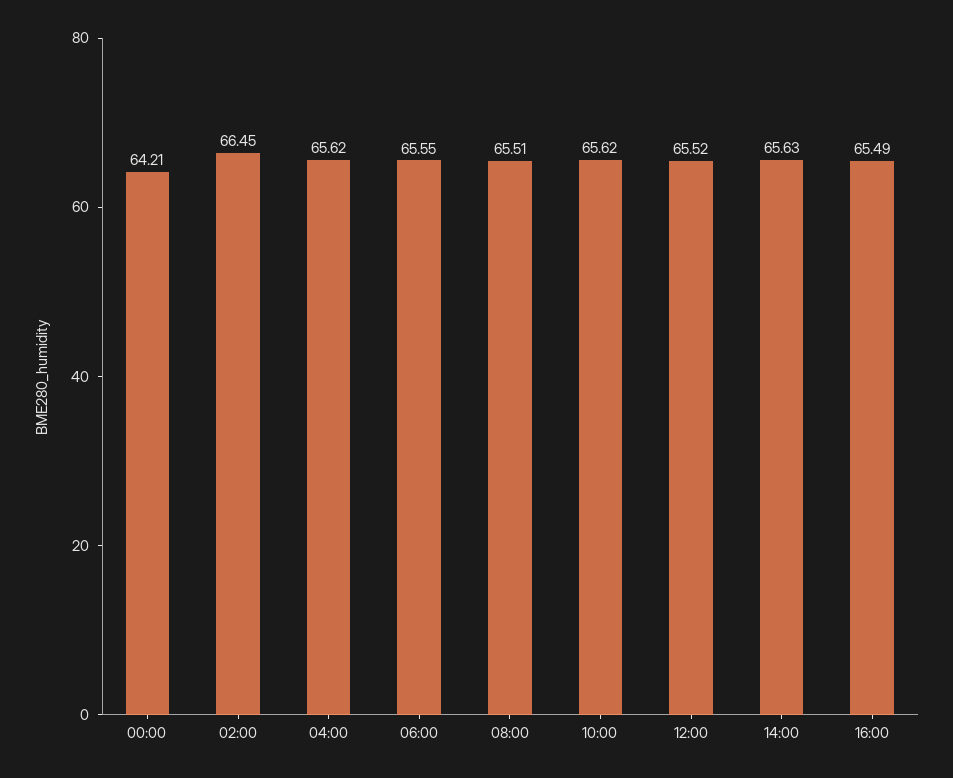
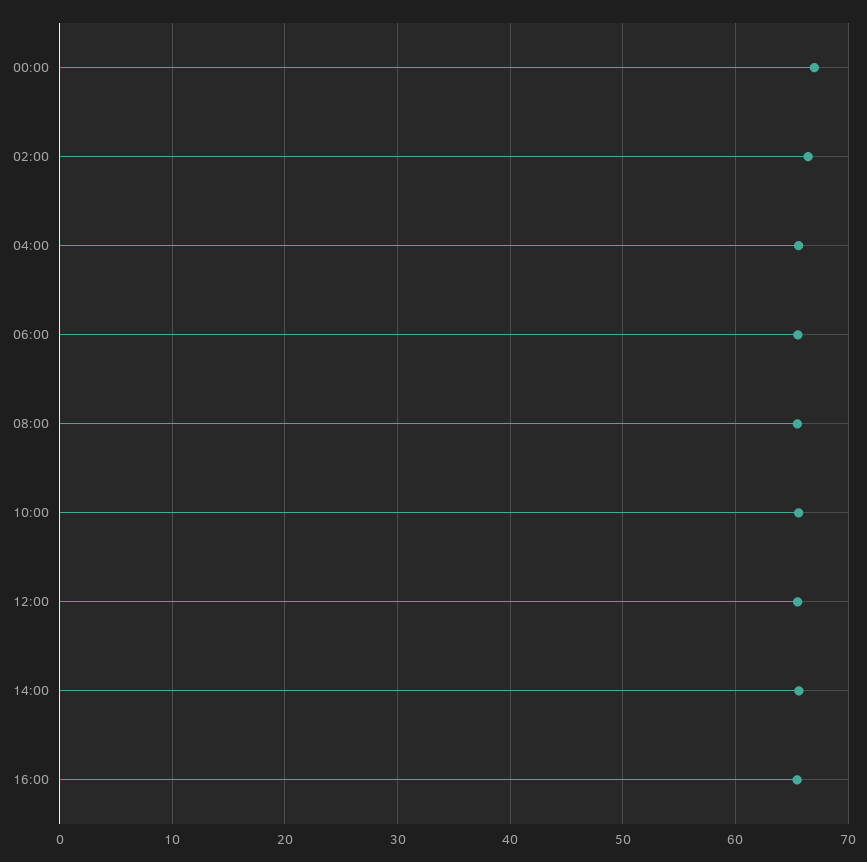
00:00: 64.21 -> 67

